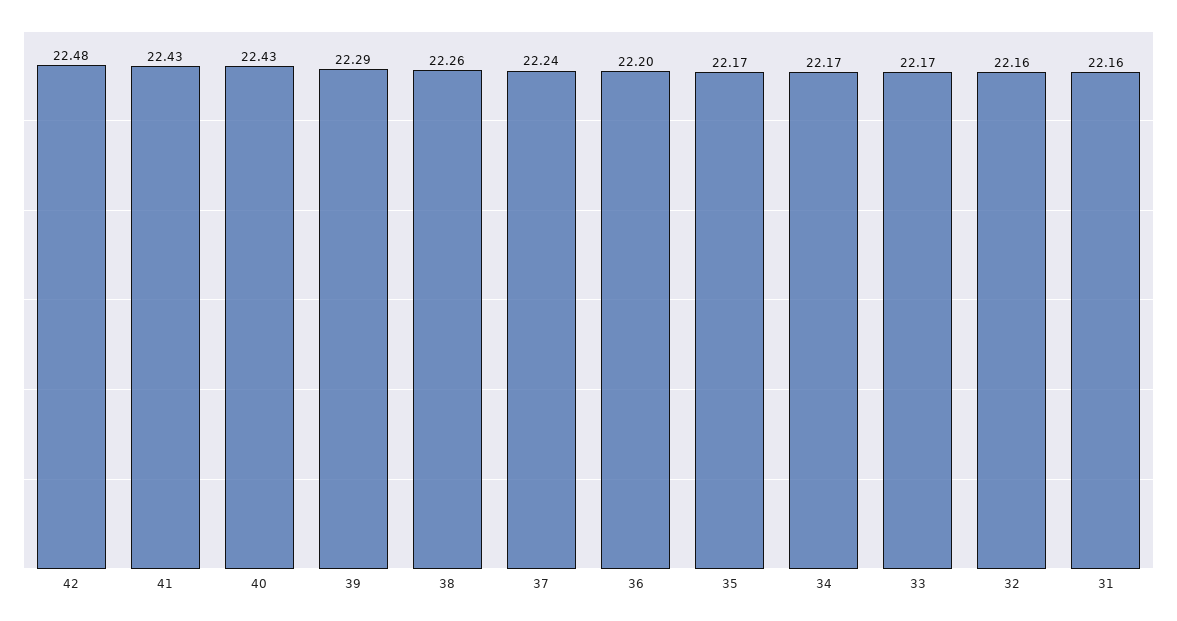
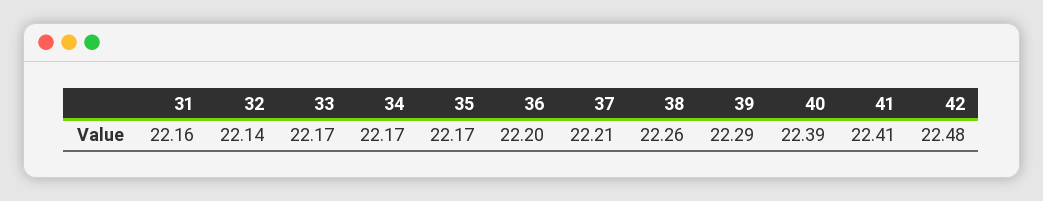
41: 22.43 -> 22.41
40: 22.43 -> 22.39
37: 22.24 -> 22.21
32: 22.16 -> 22.14

